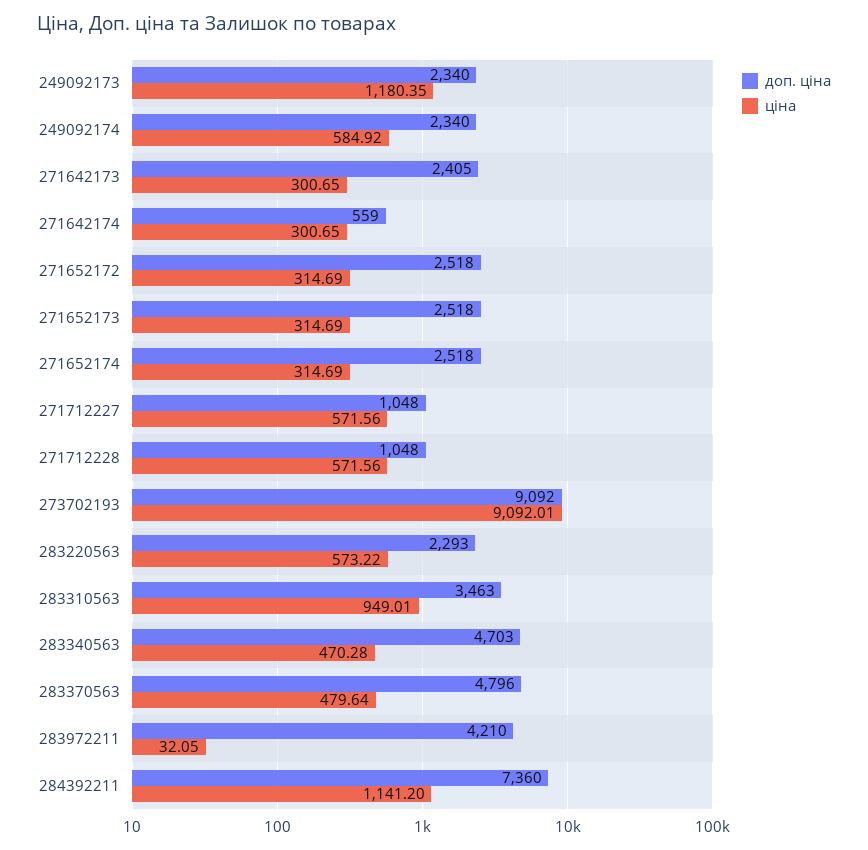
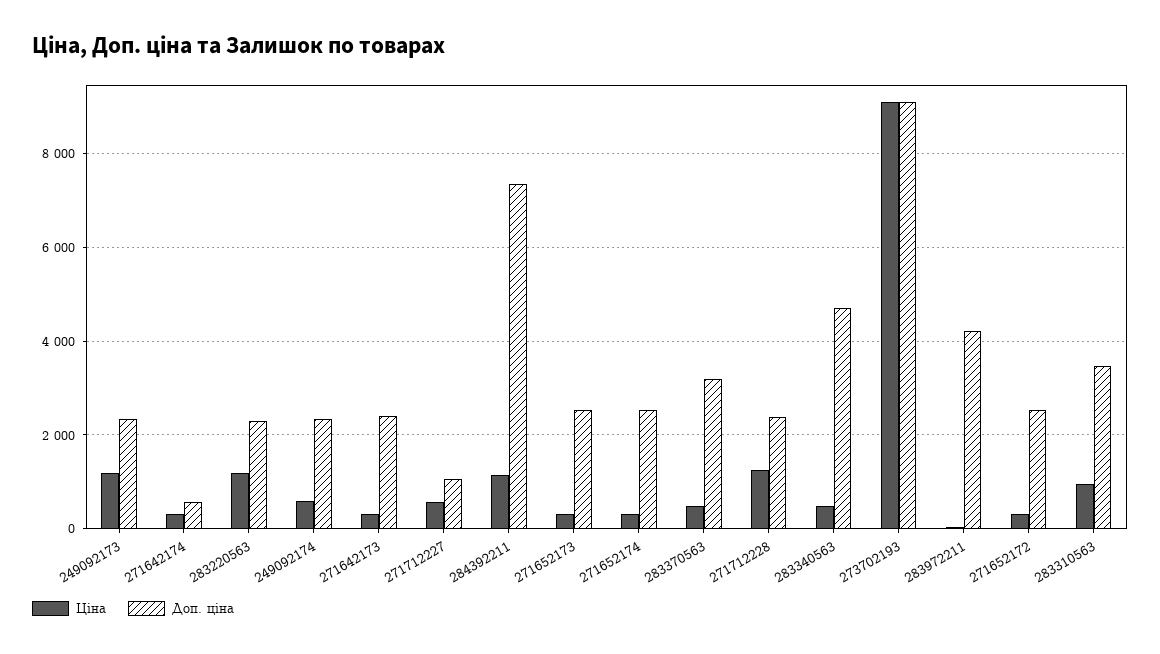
доп. ціна, 271712228: 1048 -> 2400
ціна, 271712228: 571.56 -> 1200
ціна, 283220563: 573.22 -> 1200
доп. ціна, 283370563: 4796 -> 3200

